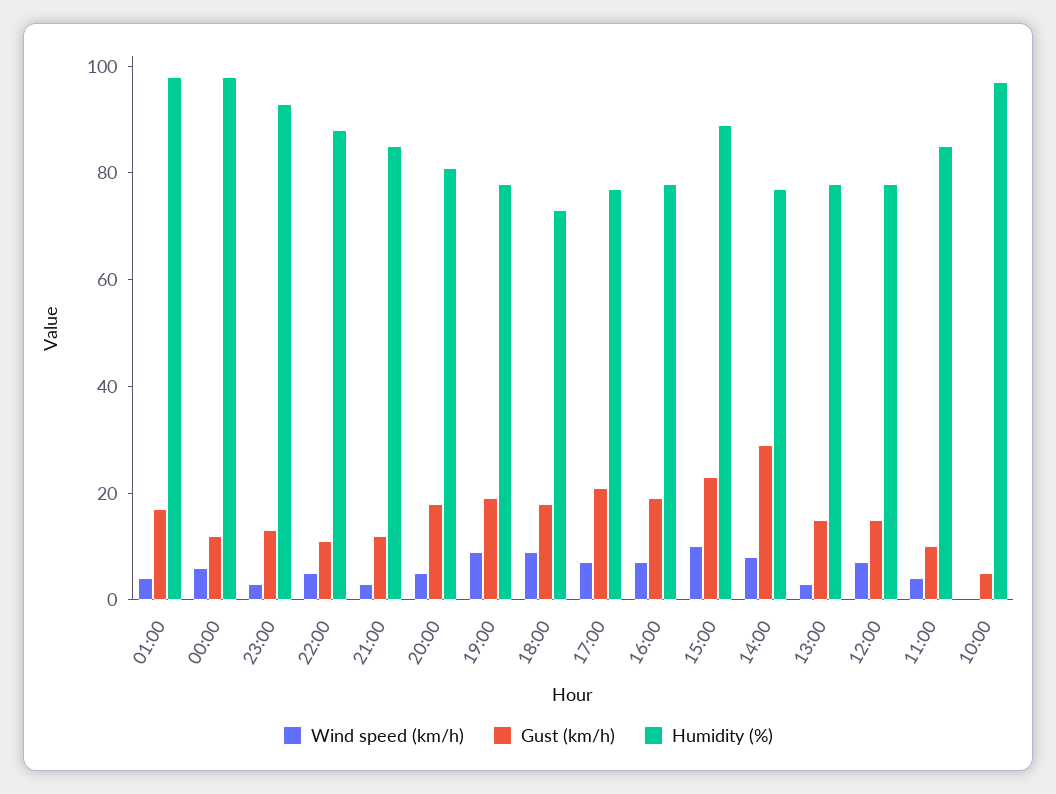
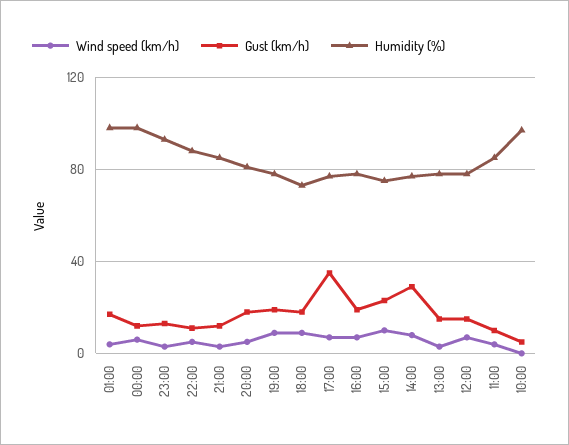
Gust (km/h), 17:00: 20 -> 35
Humidity (%), 15:00: 90 -> 75

